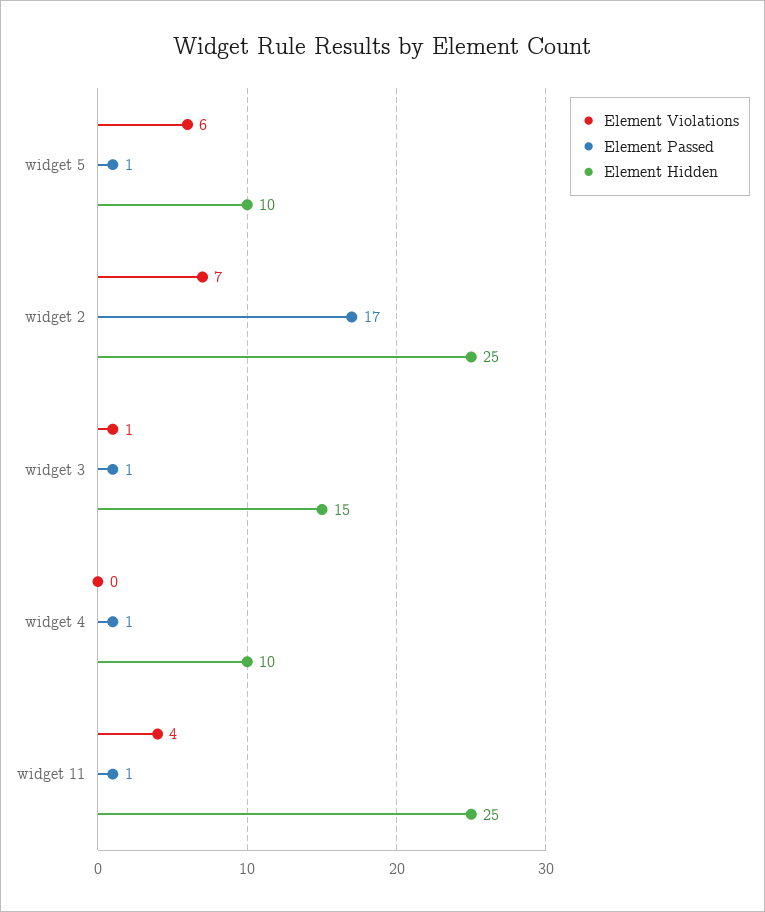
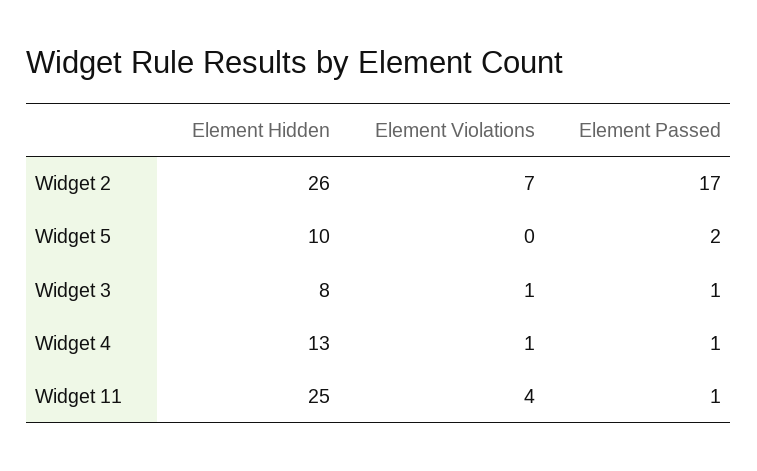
Element Violations, widget 5: 6 -> 0
Element Passed, widget 5: 1 -> 2
Element Hidden, widget 2: 25 -> 26
Element Hidden, widget 3: 15 -> 8
Element Violations, widget 4: 0 -> 1
Element Hidden, widget 4: 10 -> 13

